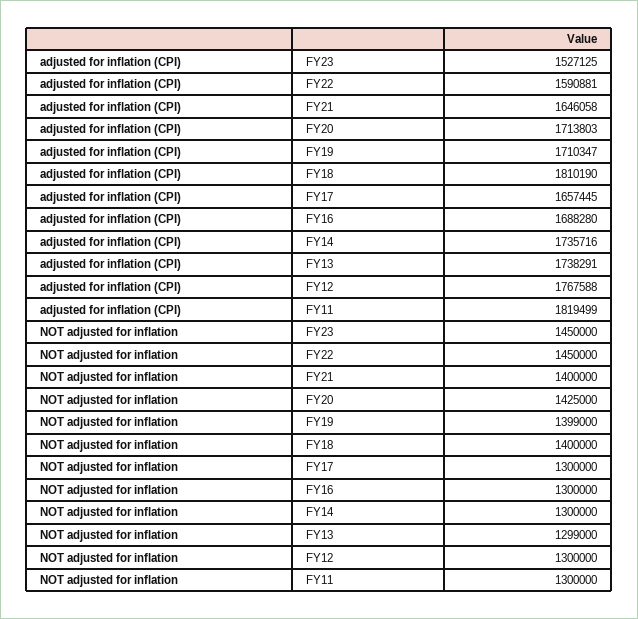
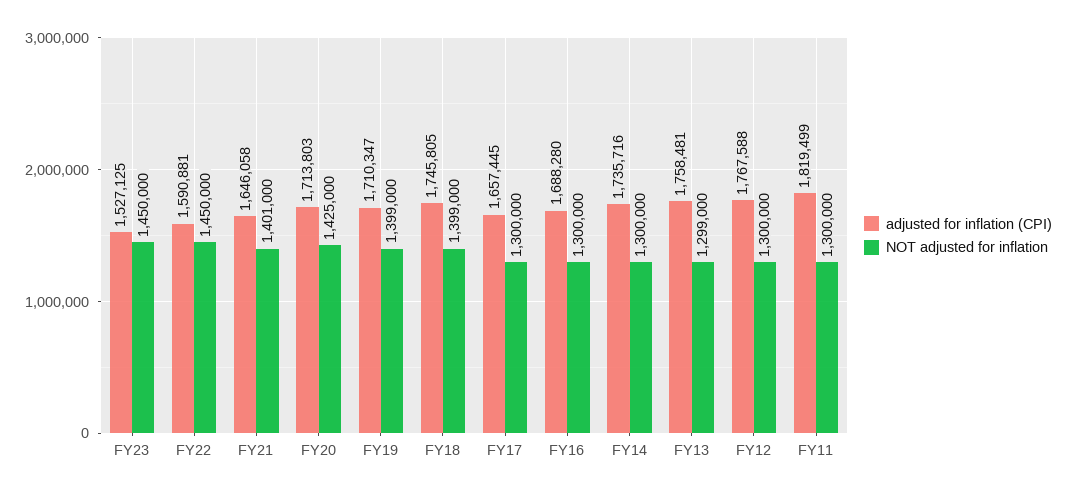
adjusted for inflation (CPI), FY18: 1810190 -> 1745805
adjusted for inflation (CPI), FY13: 1738291 -> 1758481
NOT adjusted for inflation, FY21: 1400000 -> 1401000
NOT adjusted for inflation, FY18: 1400000 -> 1399000

